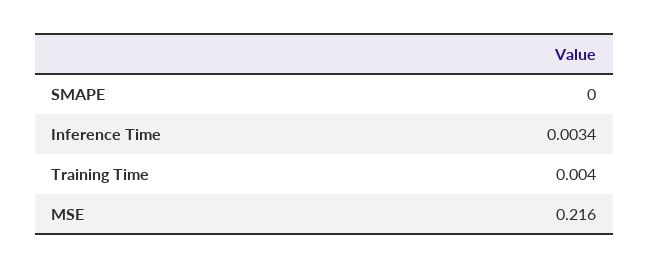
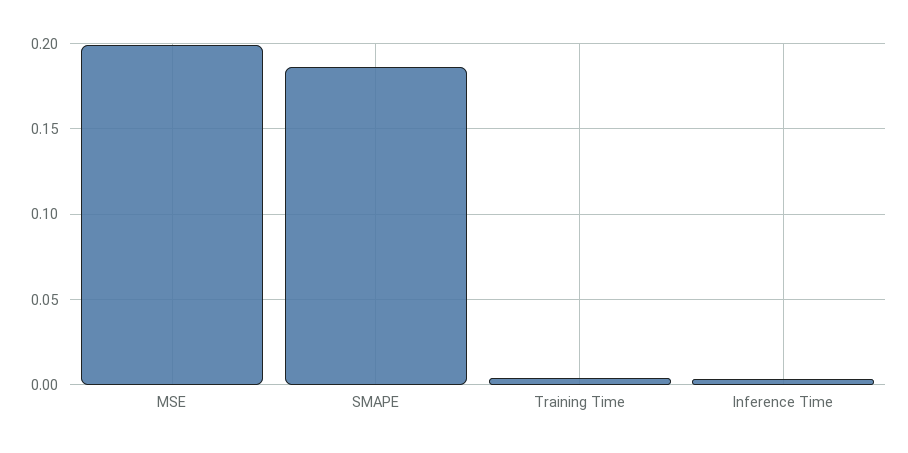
SMAPE: 0 -> 0.185
MSE: 0.216 -> 0.2

